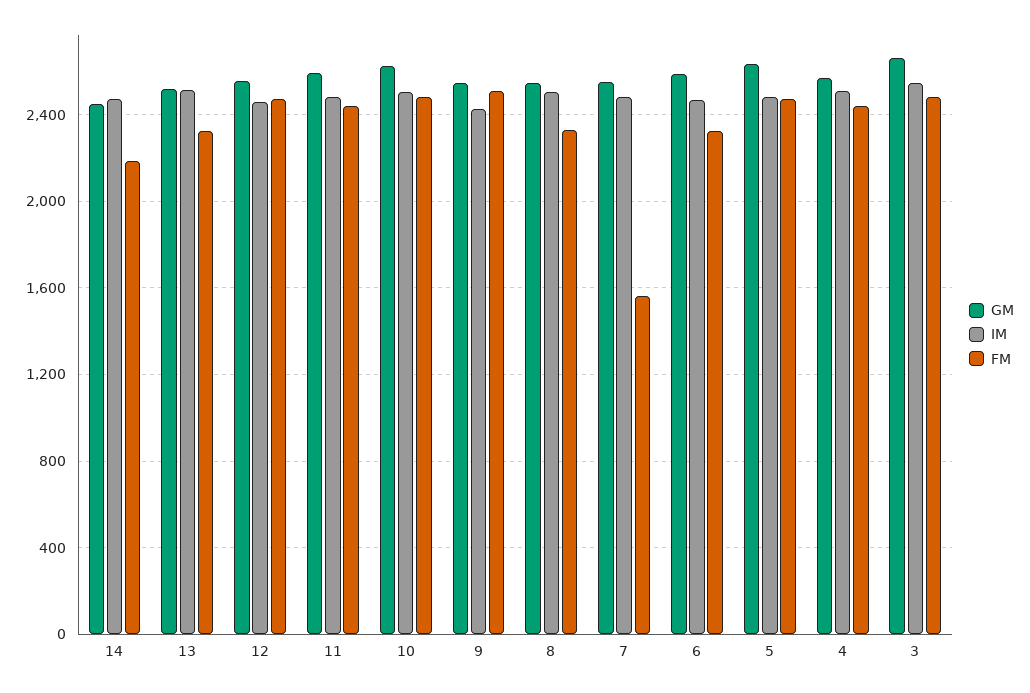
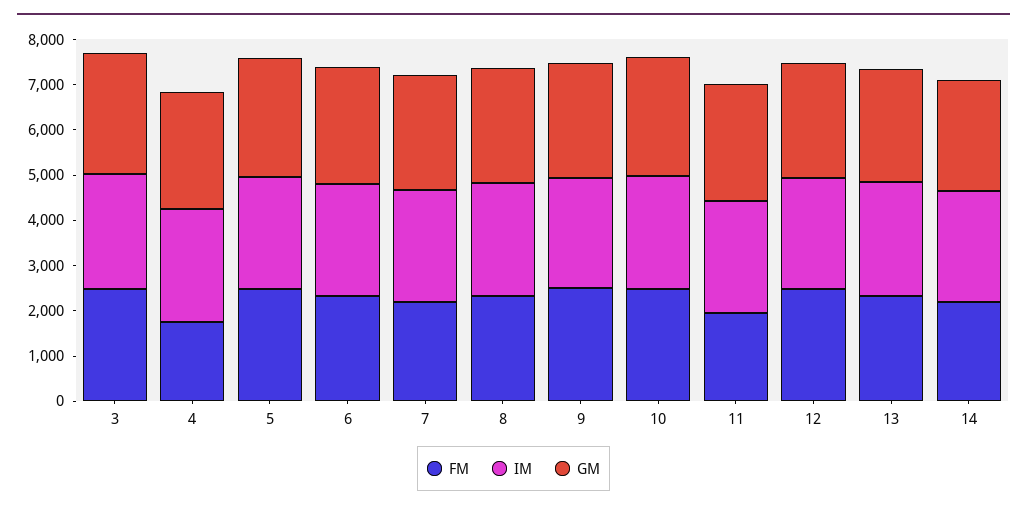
FM, 11: 2450 -> 2000
FM, 7: 1550 -> 2200
FM, 4: 2450 -> 1800

